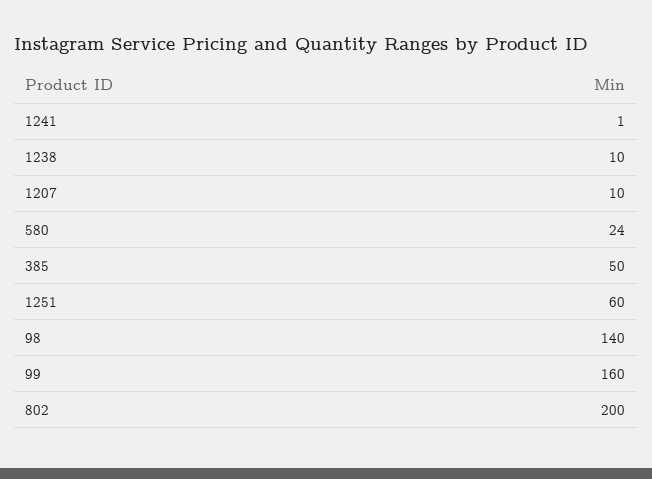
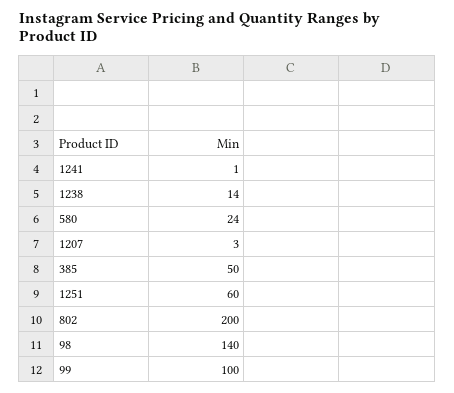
1238: 10 -> 14
1207: 10 -> 3
99: 160 -> 100

